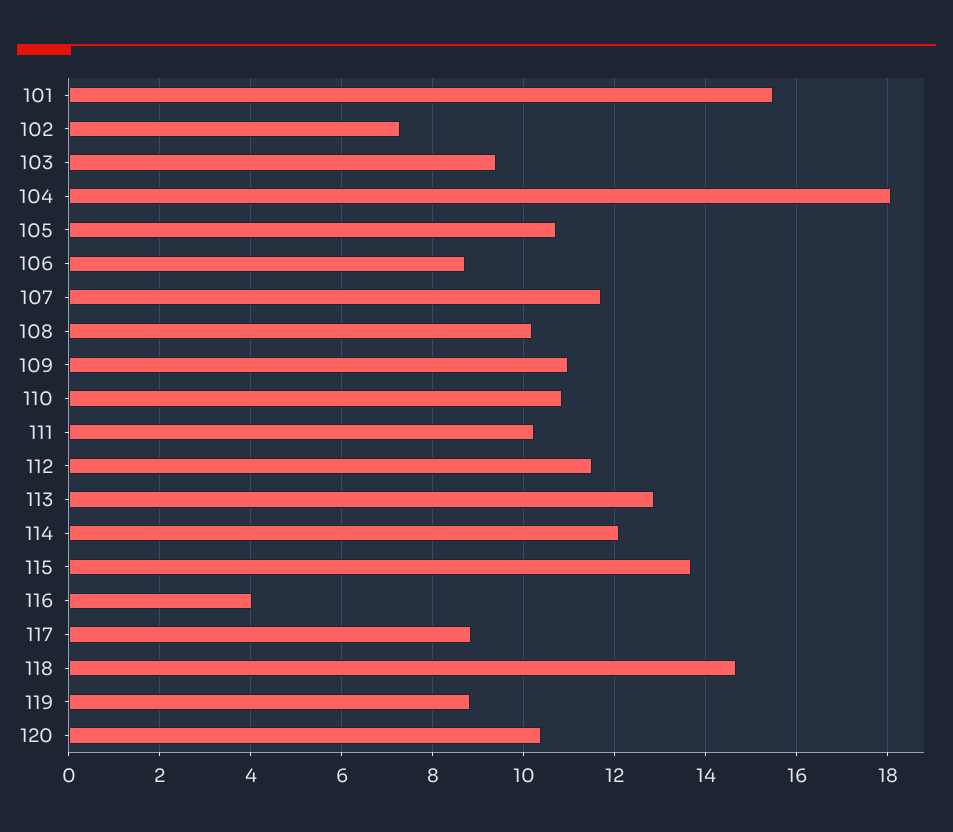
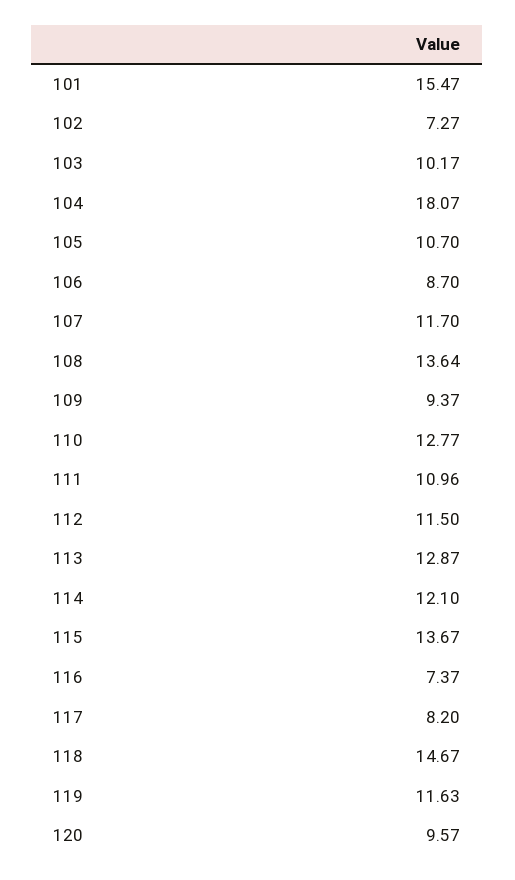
103: 9.4 -> 10.17
108: 10.2 -> 13.64
109: 11 -> 9.37
110: 10.8 -> 12.77
111: 10.2 -> 10.96
116: 4 -> 7.37
117: 8.8 -> 8.2
119: 8.8 -> 11.63
120: 10.4 -> 9.57

